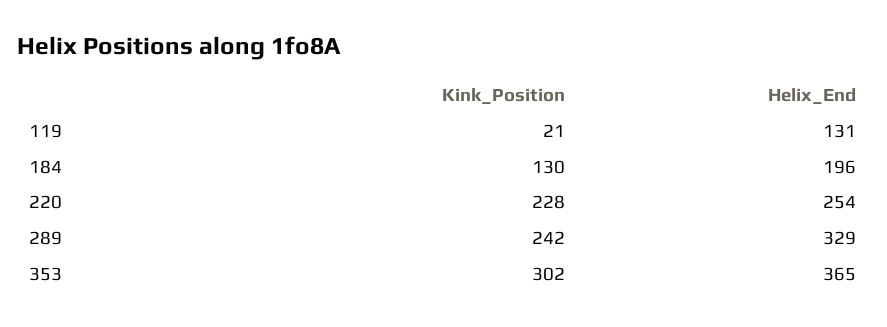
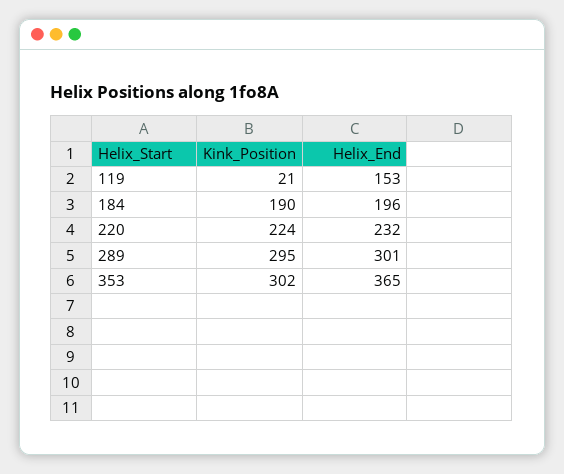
Helix_End, 119: 131 -> 153
Kink_Position, 184: 130 -> 190
Kink_Position, 220: 228 -> 224
Helix_End, 220: 254 -> 232
Kink_Position, 289: 242 -> 295
Helix_End, 289: 329 -> 301

